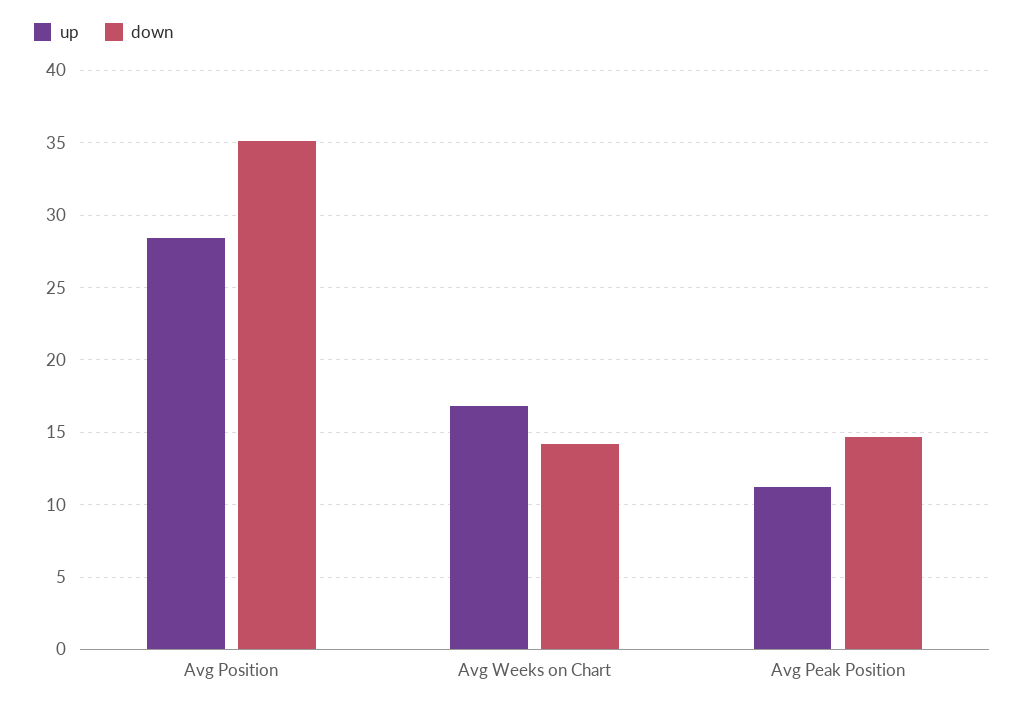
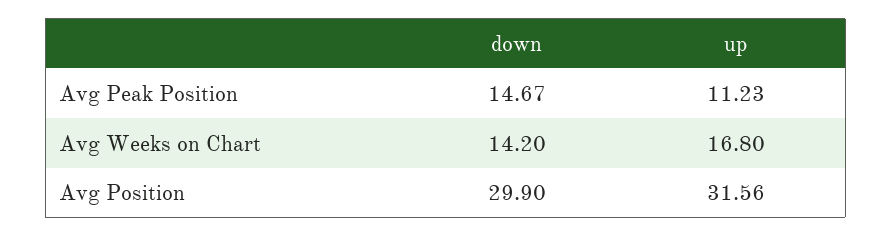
up, Avg Position: 28.5 -> 31.56
down, Avg Position: 35 -> 29.9

